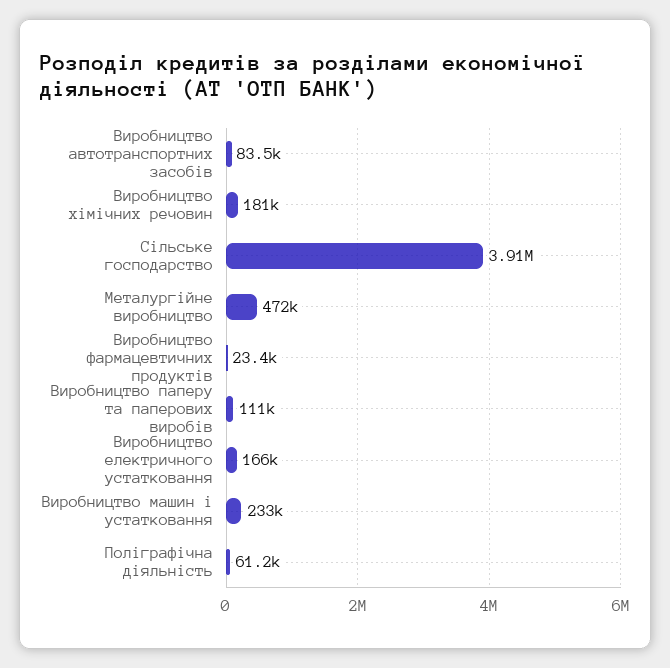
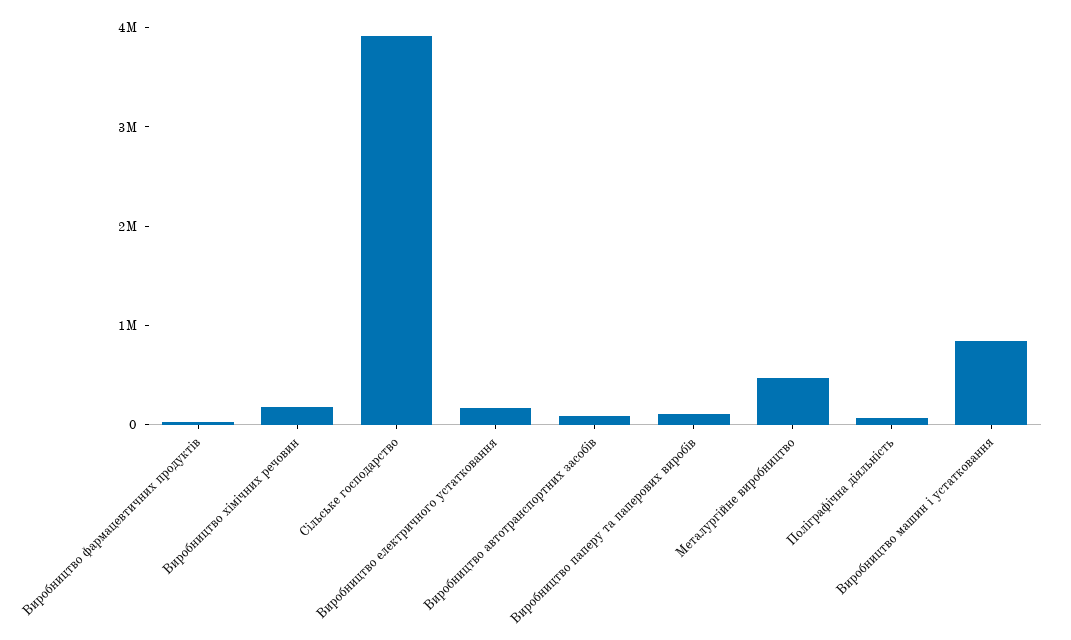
Виробництво машин і устатковання: 233000 -> 800000

